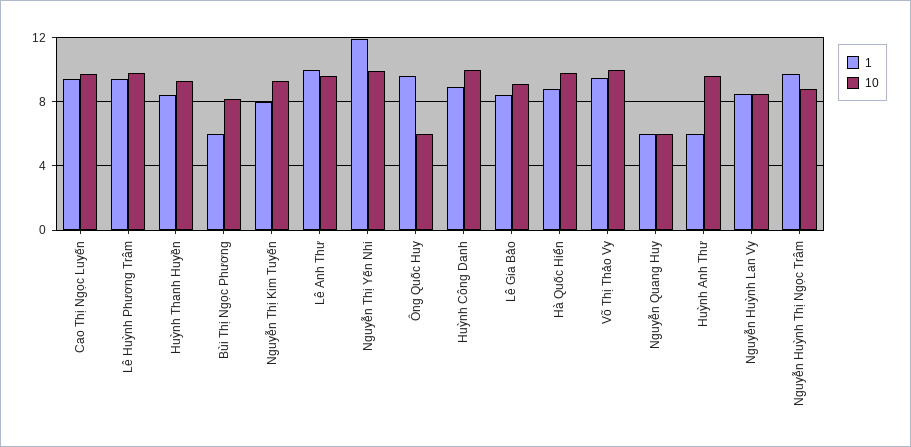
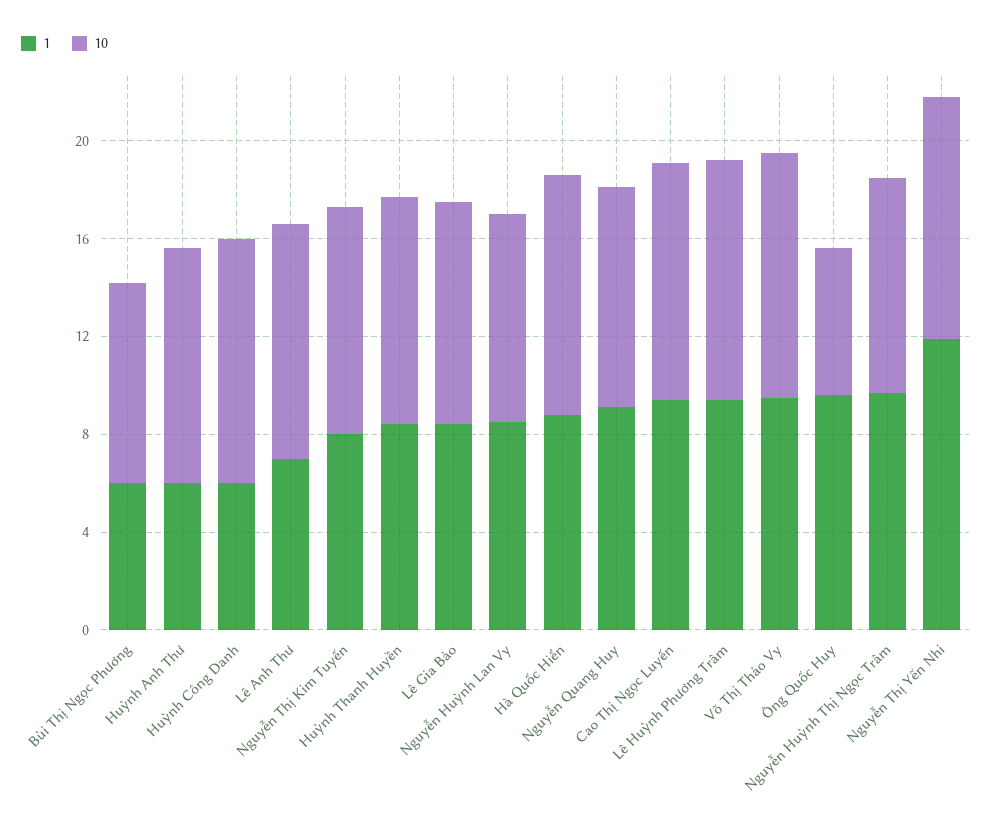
1, Lê Anh Thư: 10 -> 7
1, Huỳnh Công Danh: 9 -> 6
1, Nguyễn Quang Huy: 6 -> 9
10, Nguyễn Quang Huy: 6 -> 9

